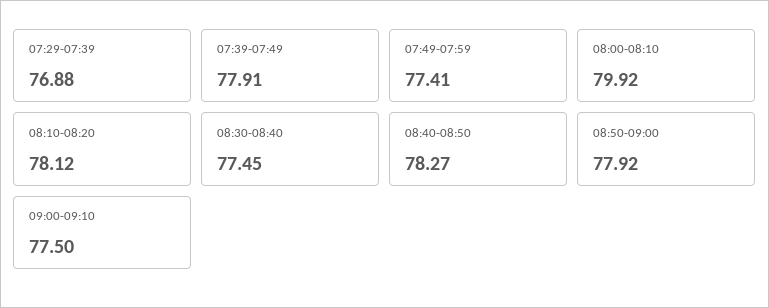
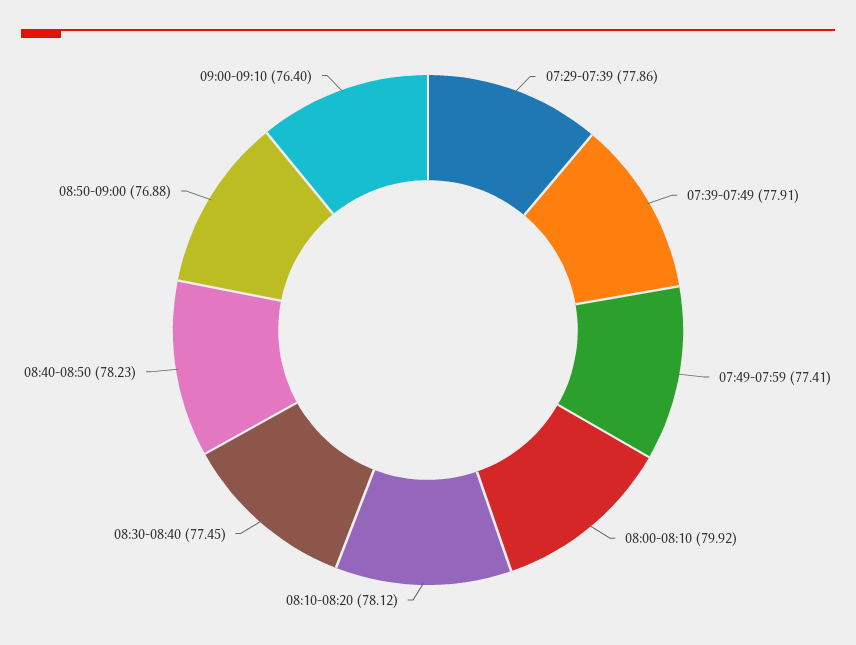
07:29-07:39: 76.88 -> 77.86
08:40-08:50: 78.27 -> 78.23
08:50-09:00: 77.92 -> 76.88
09:00-09:10: 77.5 -> 76.4

